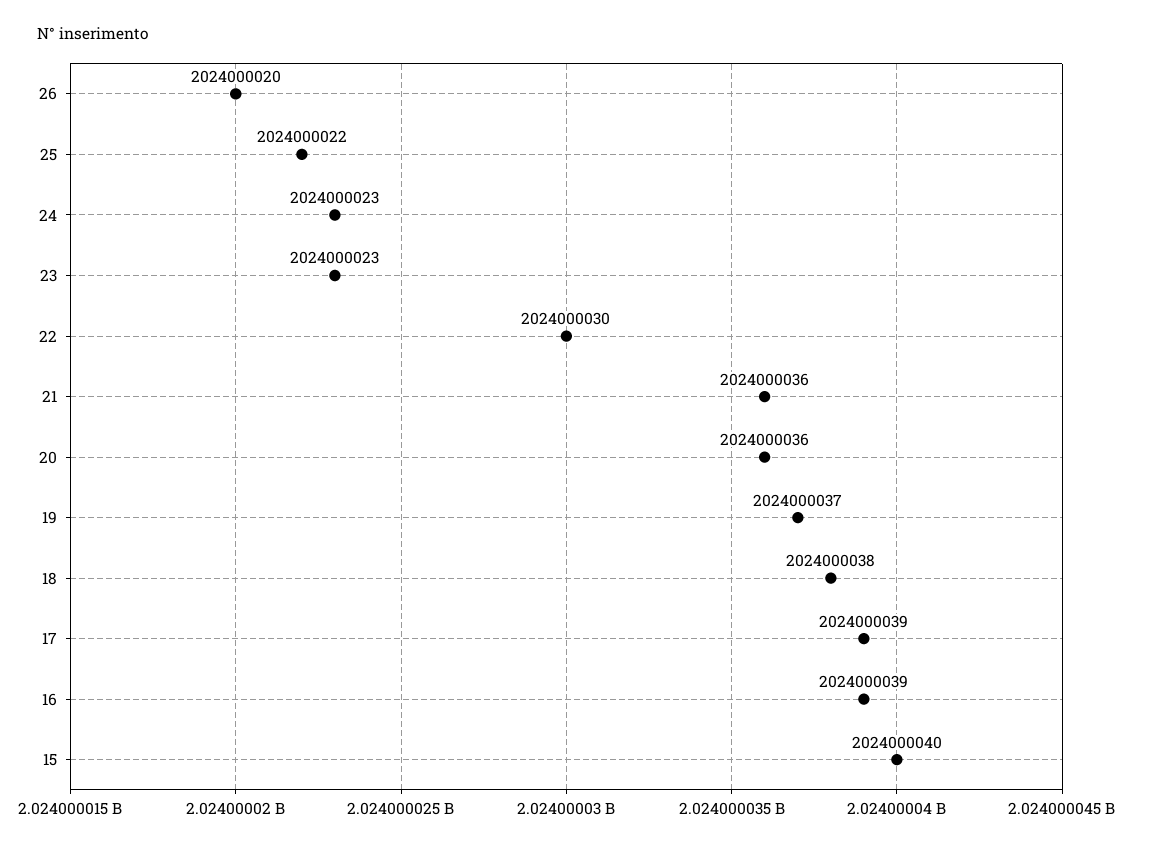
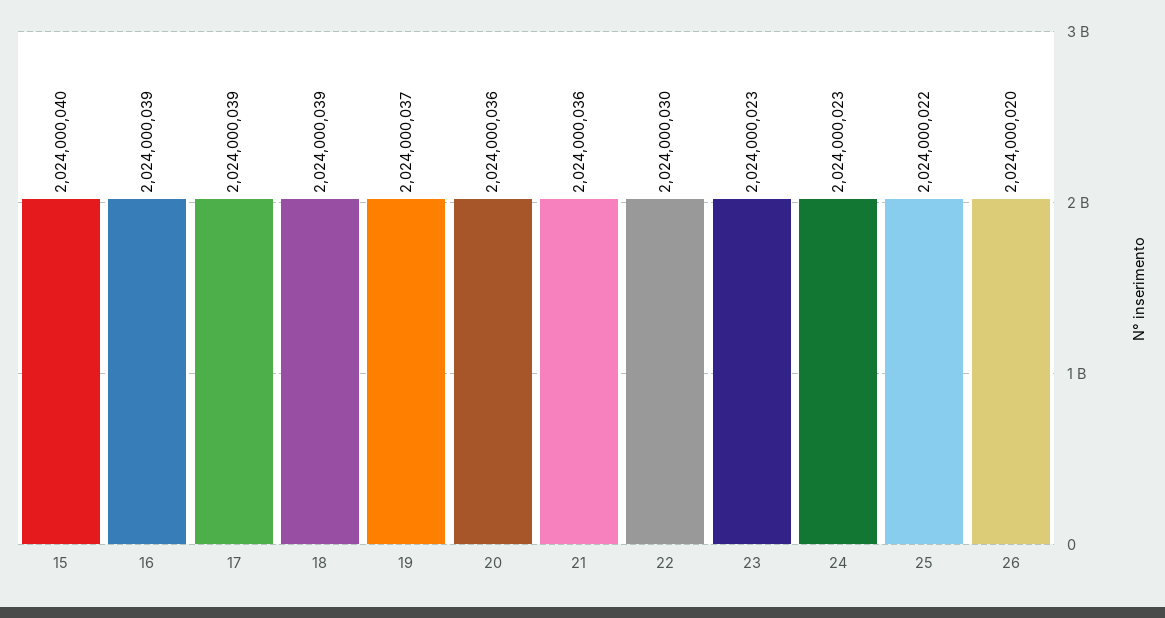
18: 2024000038 -> 2024000039

